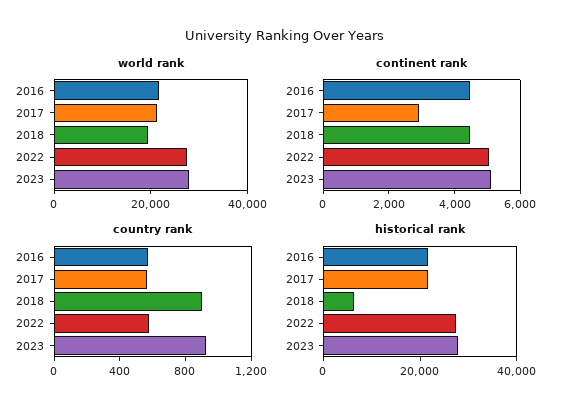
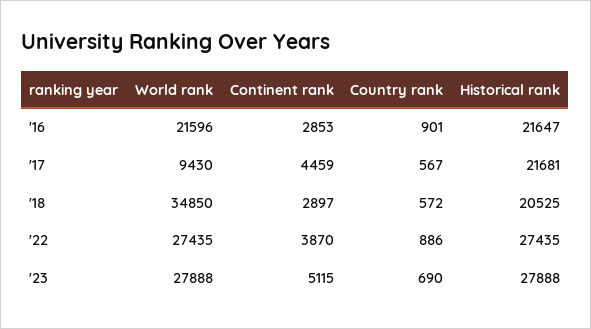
world rank, 2017: 20000 -> 9430
world rank, 2018: 20000 -> 34850
continent rank, 2016: 4500 -> 2853
continent rank, 2017: 3000 -> 4459
continent rank, 2018: 4500 -> 2897
continent rank, 2022: 5000 -> 3870
country rank, 2016: 600 -> 901
country rank, 2018: 900 -> 572
country rank, 2022: 600 -> 886
country rank, 2023: 900 -> 690
historical rank, 2018: 5000 -> 20525

